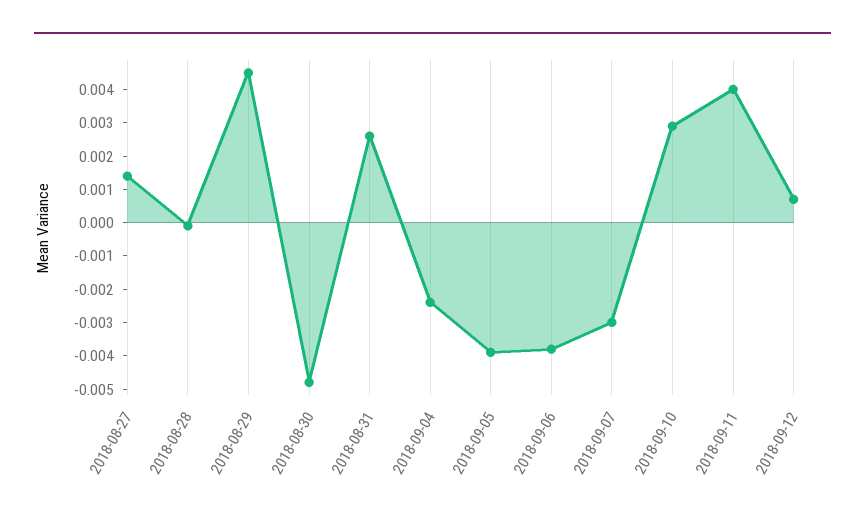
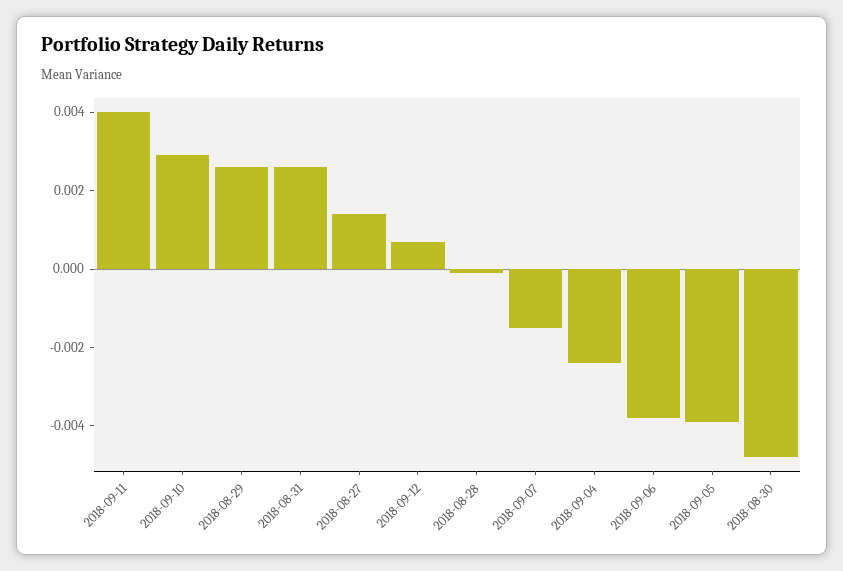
2018-08-29: 0.0045 -> 0.0025
2018-09-07: -0.003 -> -0.0015

